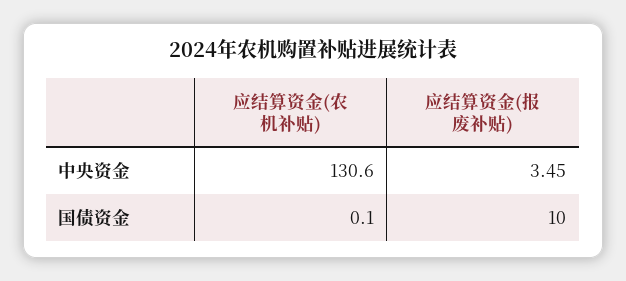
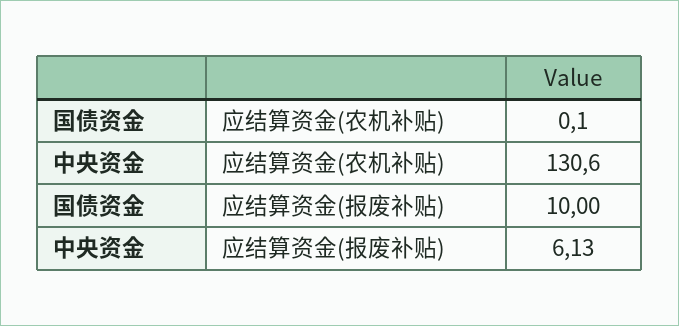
应结算资金(报废补贴), 中央资金: 3.45 -> 6.13

